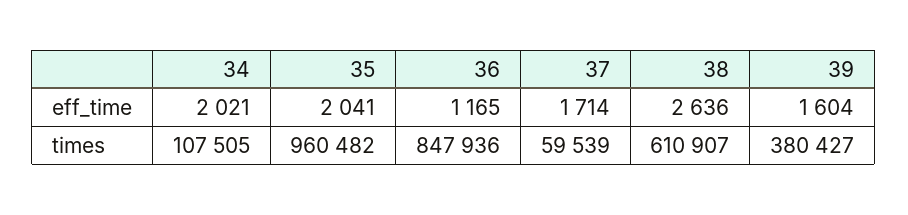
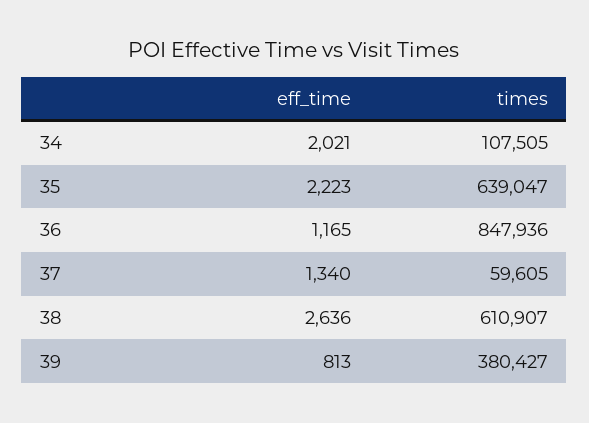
35, eff_time: 2041 -> 2223
37, eff_time: 1714 -> 1340
39, eff_time: 1604 -> 813
35, times: 960482 -> 639047
37, times: 59539 -> 59605

